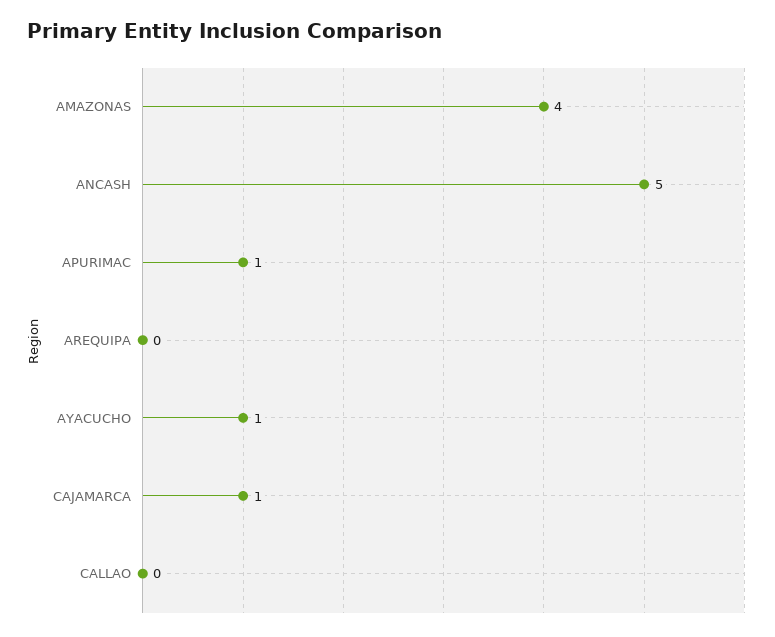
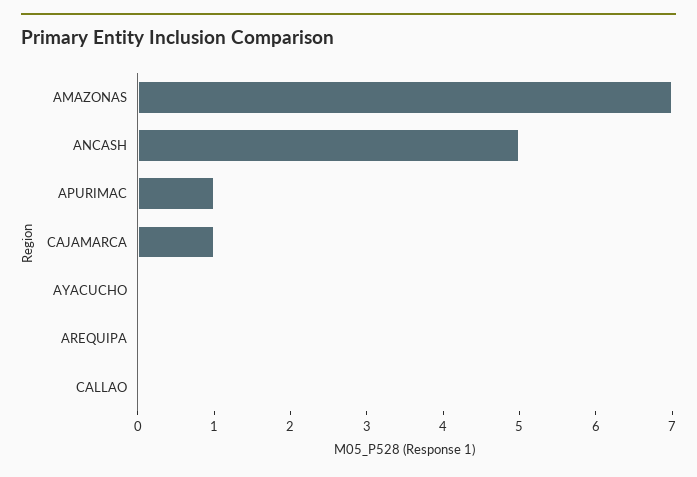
AMAZONAS: 4 -> 7
AYACUCHO: 1 -> 0

